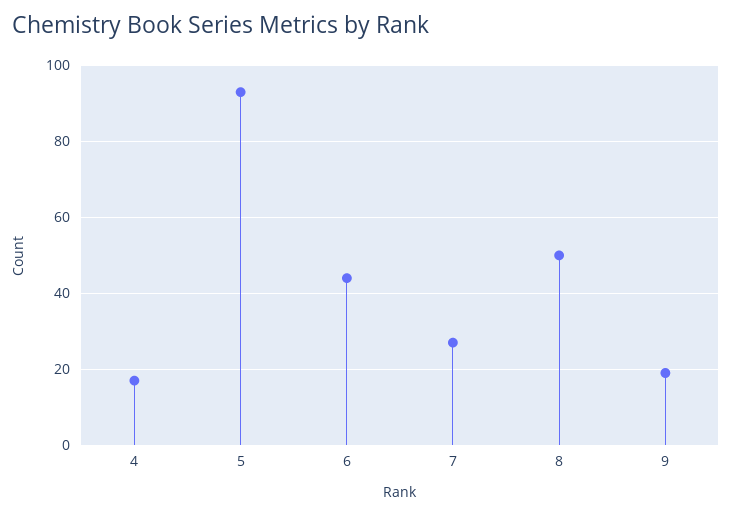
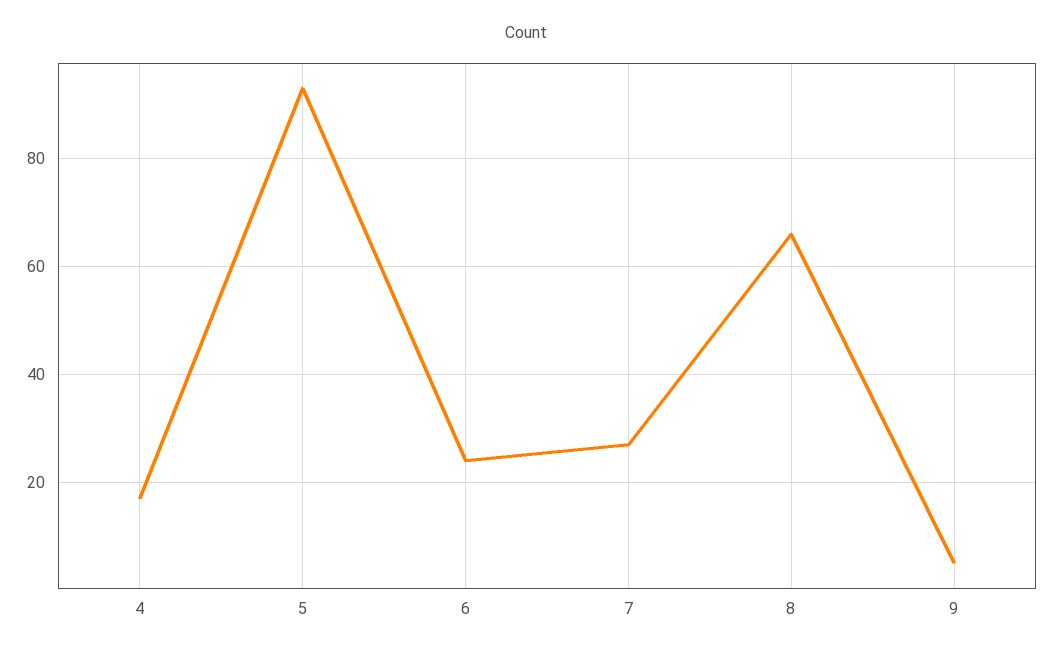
6: 45 -> 25
8: 50 -> 65
9: 20 -> 5

